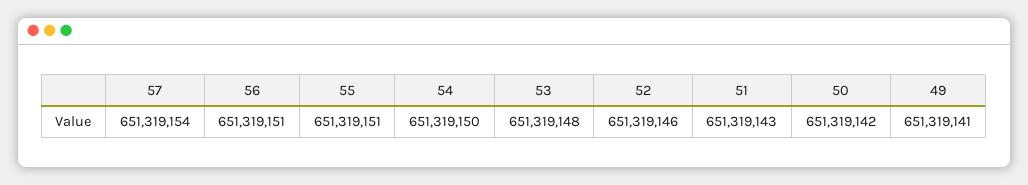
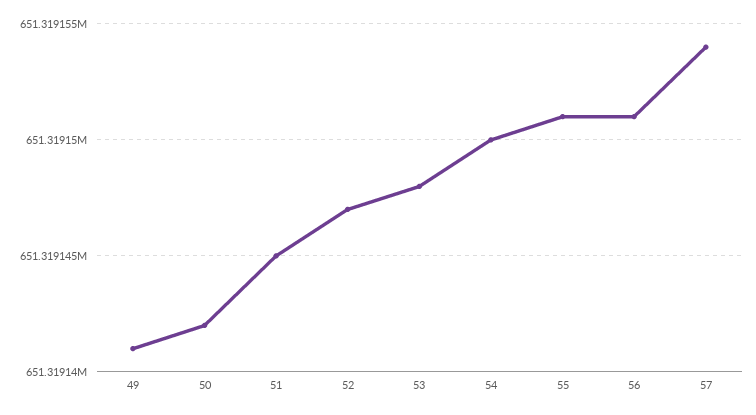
52: 651319146 -> 651319147
51: 651319143 -> 651319145

